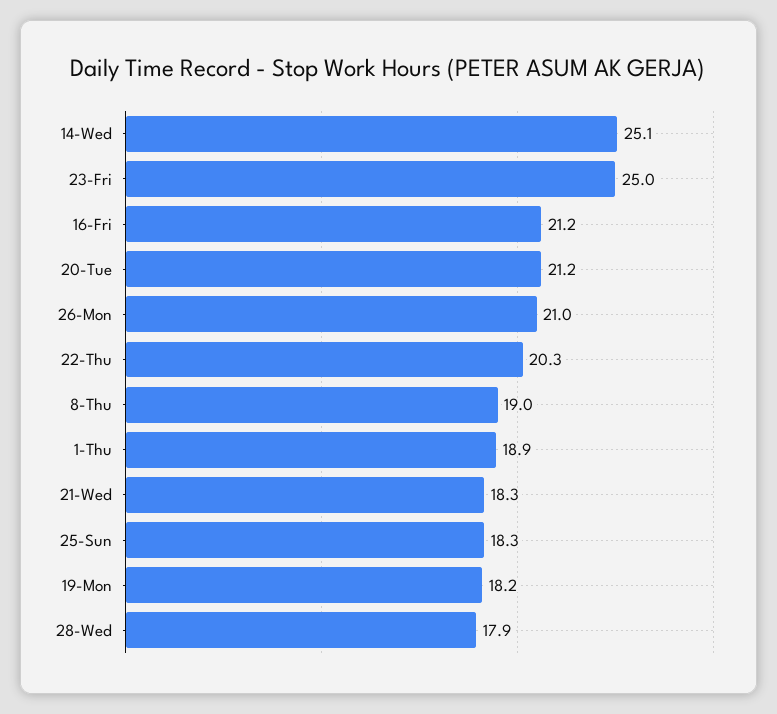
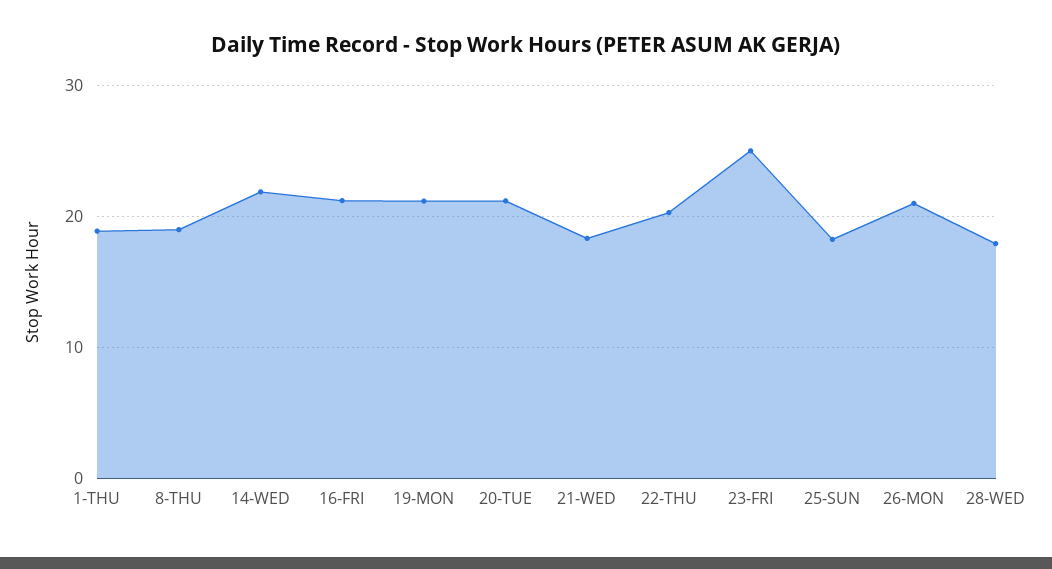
14-Wed: 25.1 -> 22
19-Mon: 18.2 -> 21

